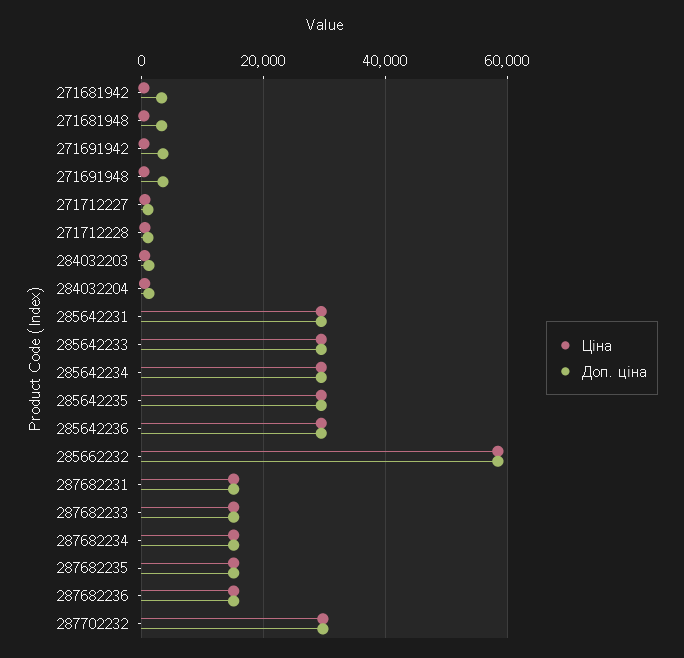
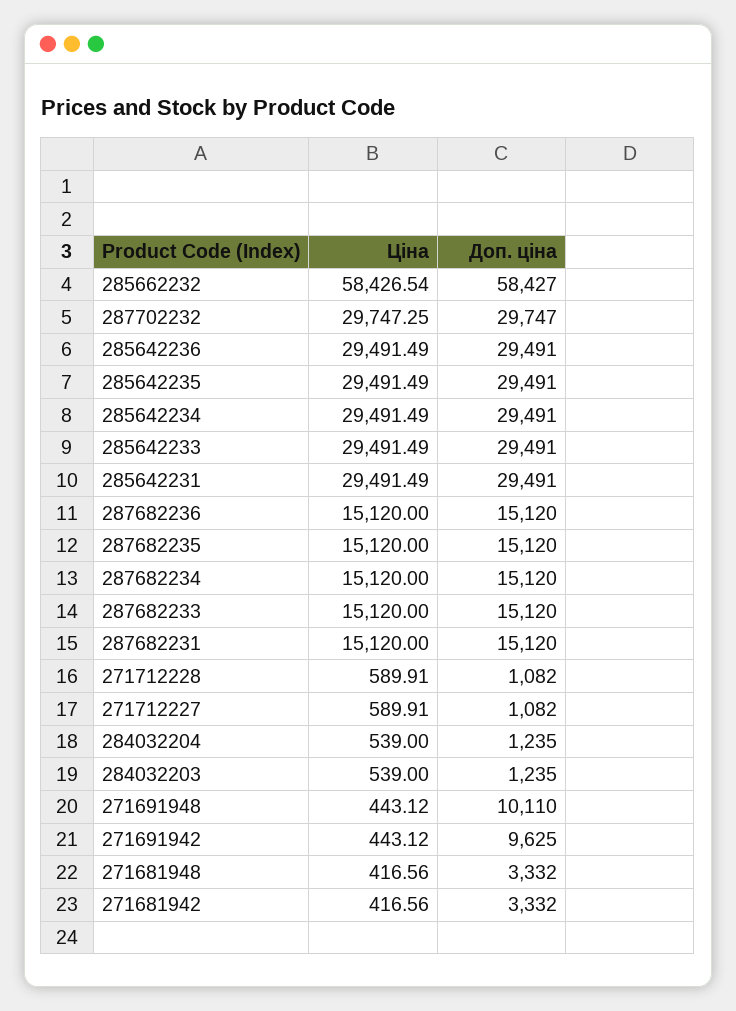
Доп. ціна, 271691942: 4000 -> 9625
Доп. ціна, 271691948: 4000 -> 10110

